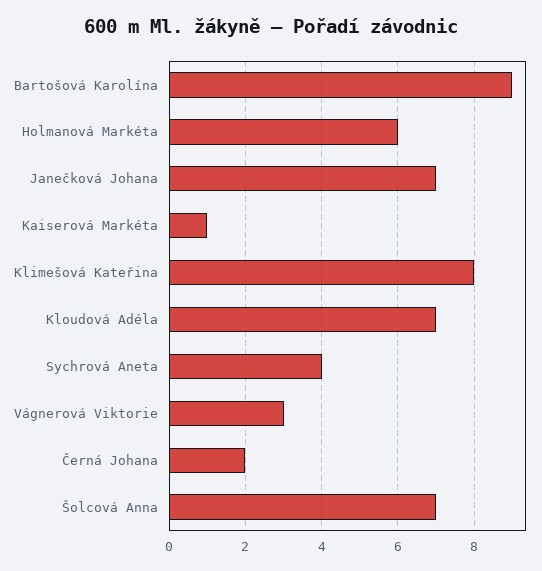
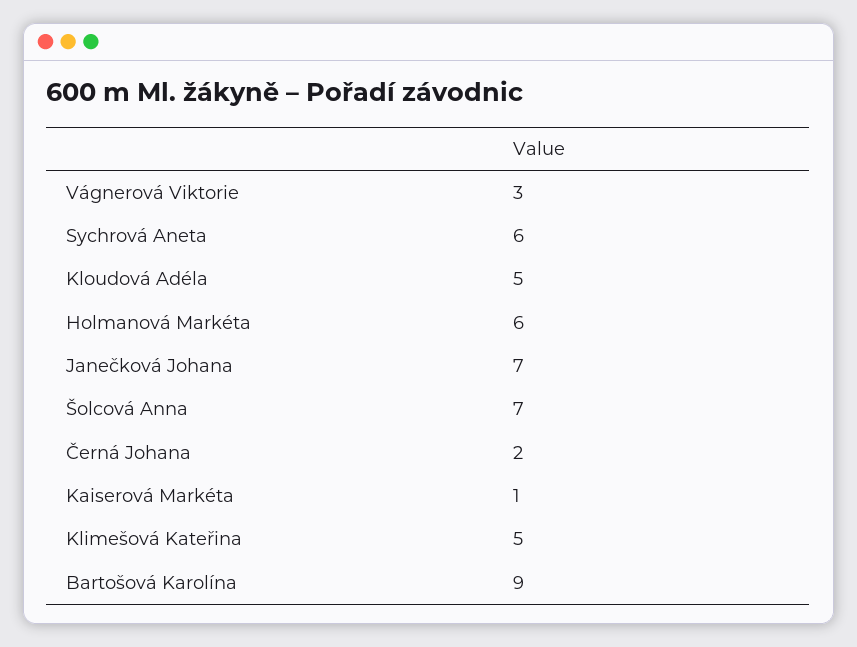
Klimešová Kateřina: 8 -> 5
Kloudová Adéla: 7 -> 5
Sychrová Aneta: 4 -> 6

